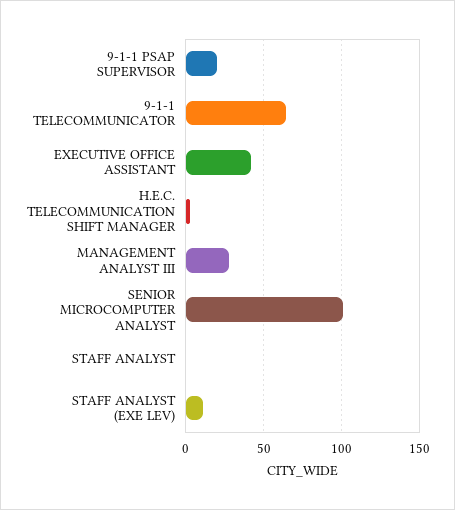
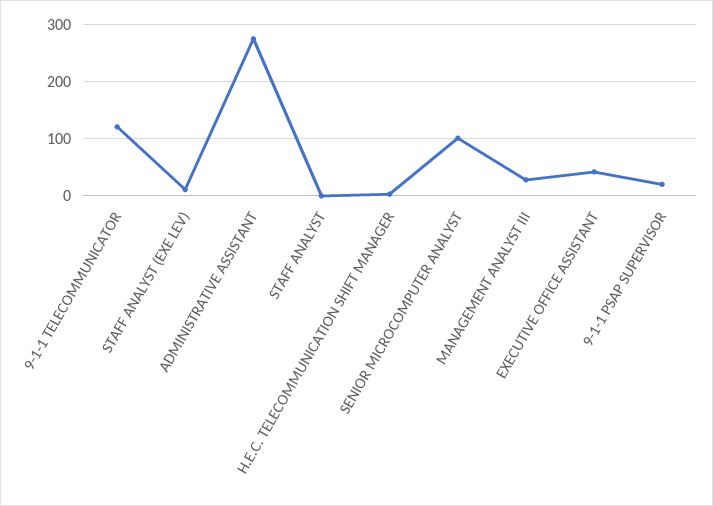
9-1-1 TELECOMMUNICATOR: 65 -> 120
ADMINISTRATIVE ASSISTANT: none -> 280

